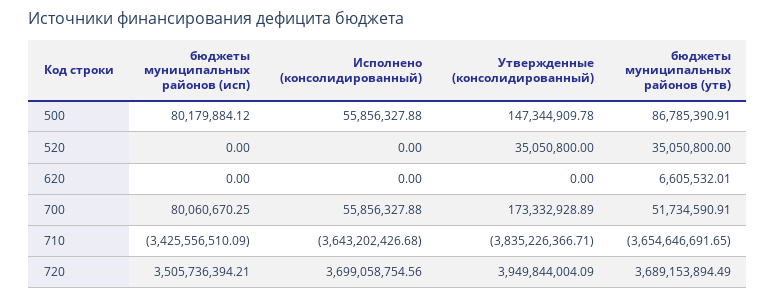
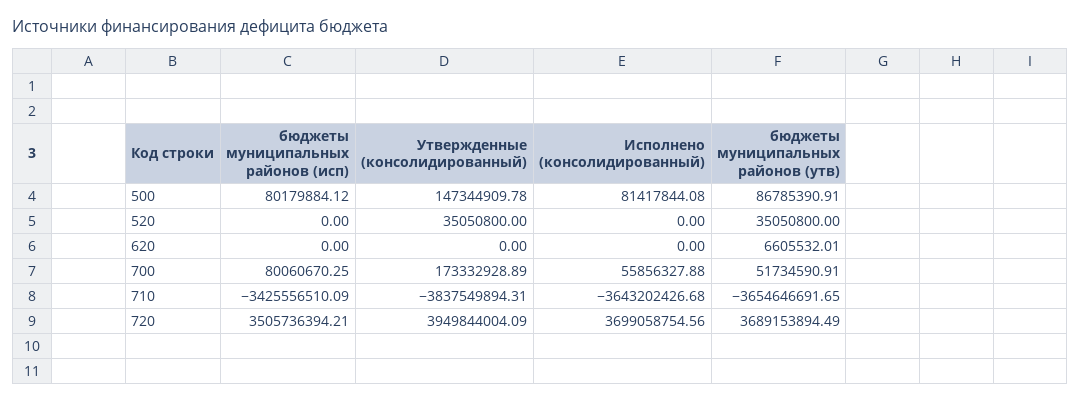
Исполнено (консолидированный), 500: 55856327.88 -> 81417844.08
Утвержденные (консолидированный), 710: -3835226366.71 -> -3837549894.31

